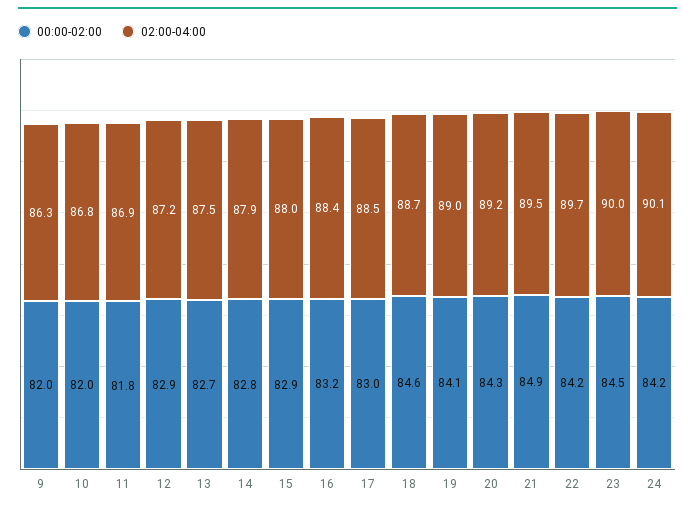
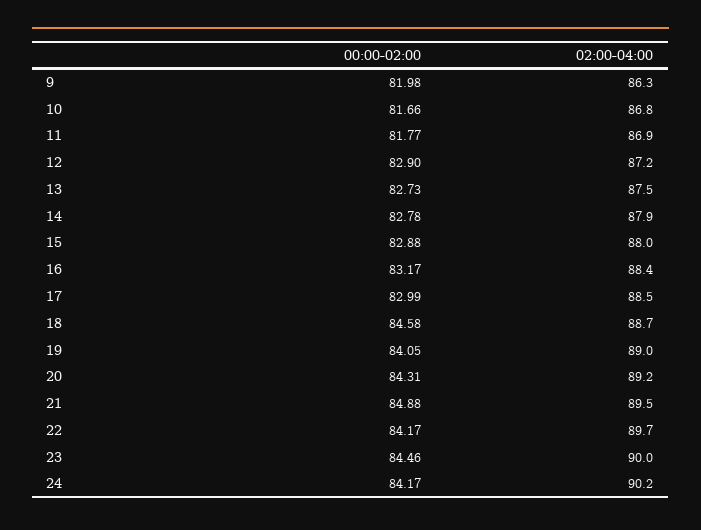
00:00-02:00, 10: 82 -> 81.66
02:00-04:00, 24: 90.1 -> 90.2

